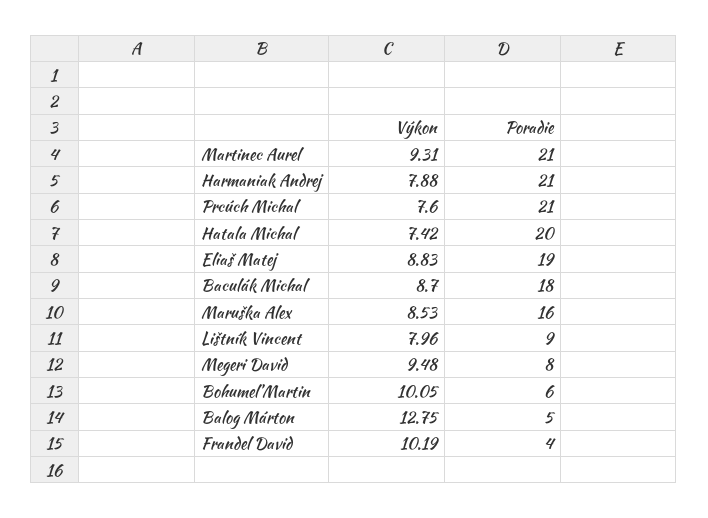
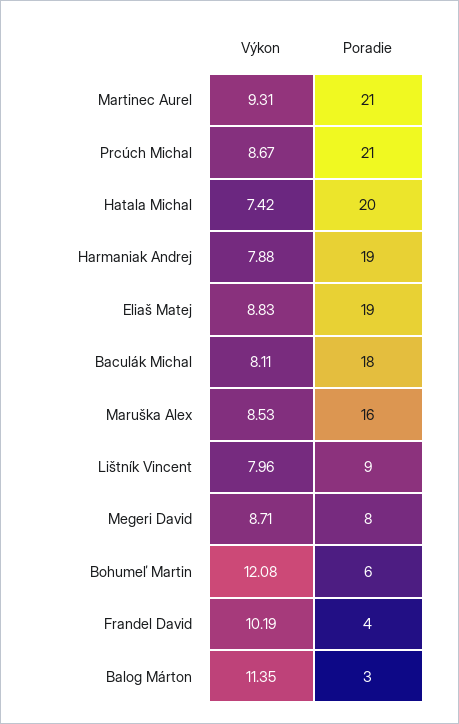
Poradie, Harmaniak Andrej: 21 -> 19
Výkon, Prcúch Michal: 7.6 -> 8.67
Výkon, Baculák Michal: 8.7 -> 8.11
Výkon, Megeri David: 9.48 -> 8.71
Výkon, Bohumeľ Martin: 10.05 -> 12.08
Výkon, Balog Márton: 12.75 -> 11.35
Poradie, Balog Márton: 5 -> 3

